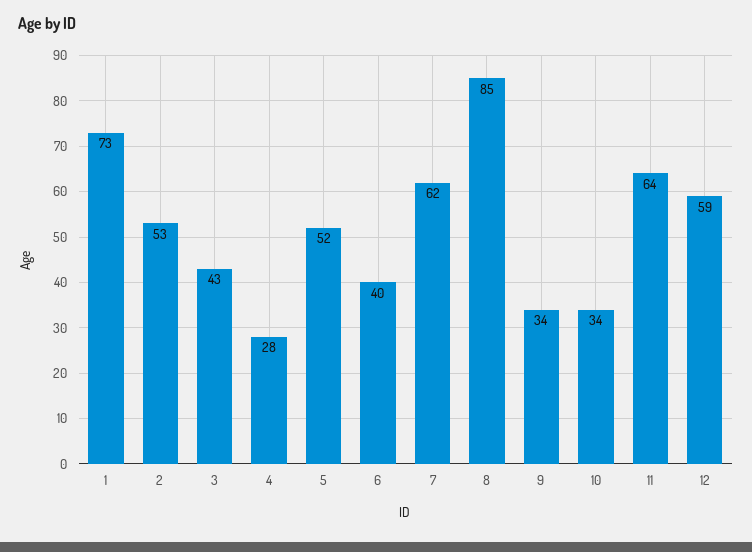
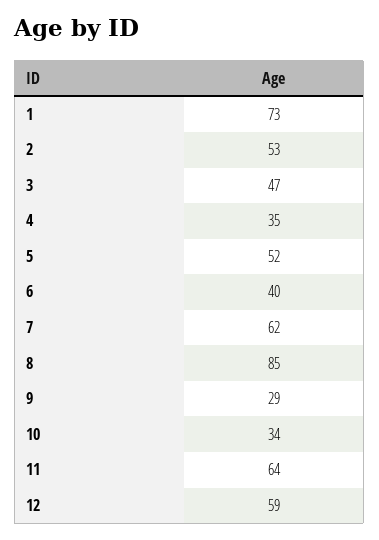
3: 43 -> 47
4: 28 -> 35
9: 34 -> 29

